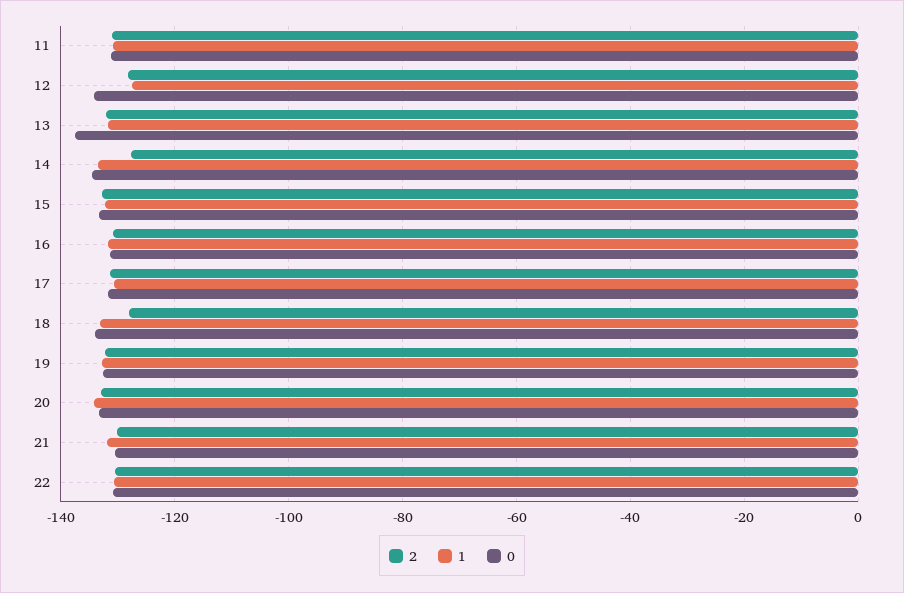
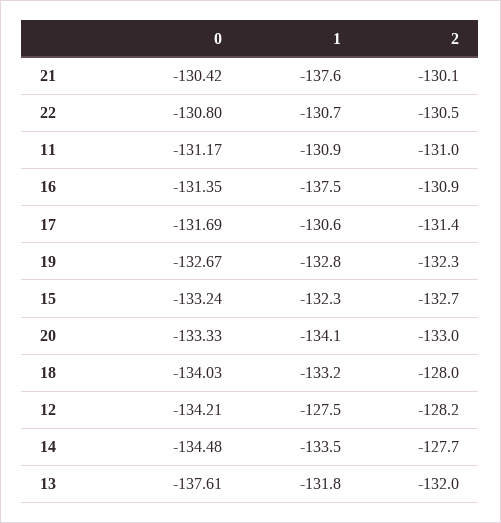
1, 16: -132 -> -137.5
1, 21: -132 -> -137.6

